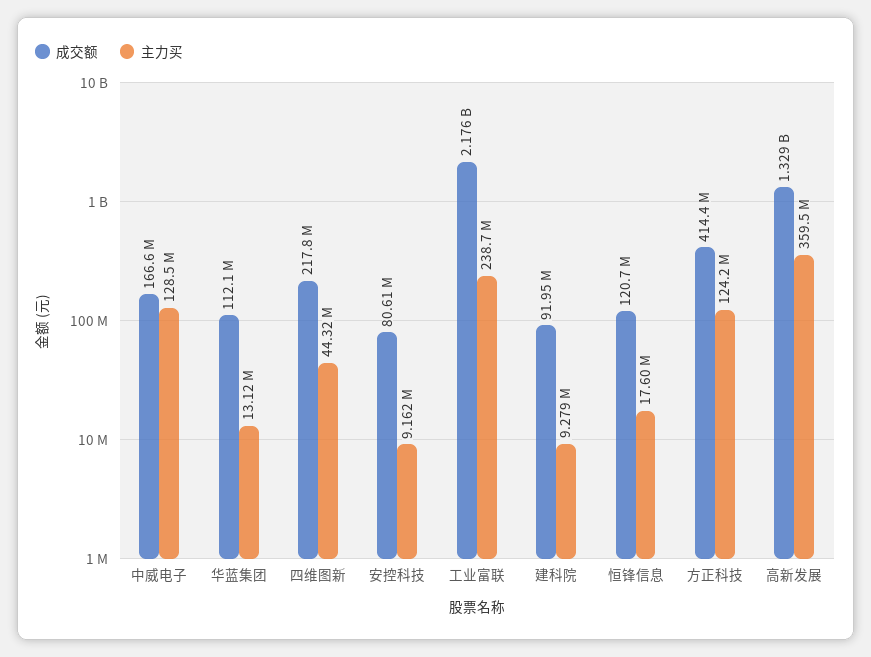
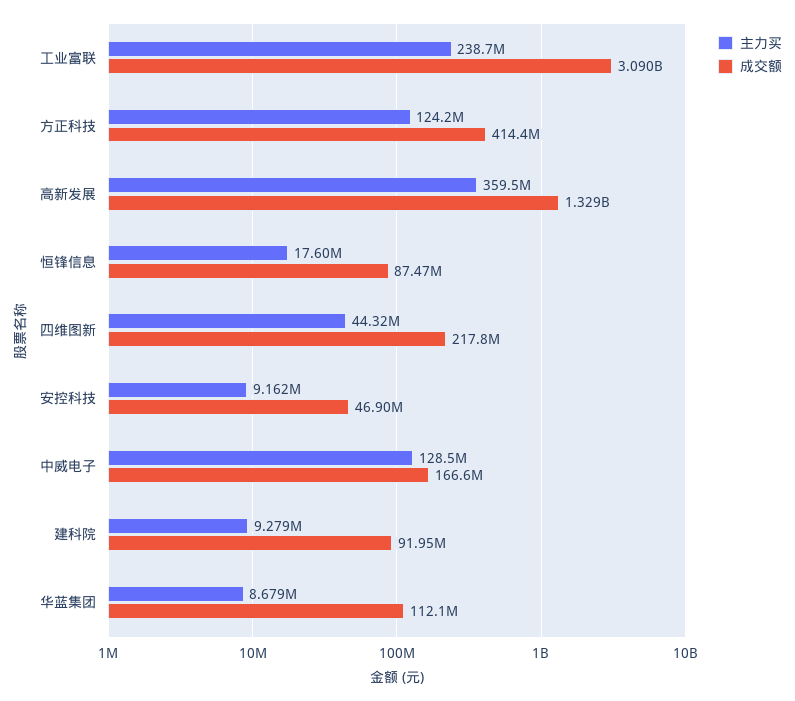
主力买, 华蓝集团: 13120000 -> 8679000
成交额, 安控科技: 80610000 -> 46900000
成交额, 工业富联: 2176000000 -> 3090000000
成交额, 恒锋信息: 120700000 -> 87470000

